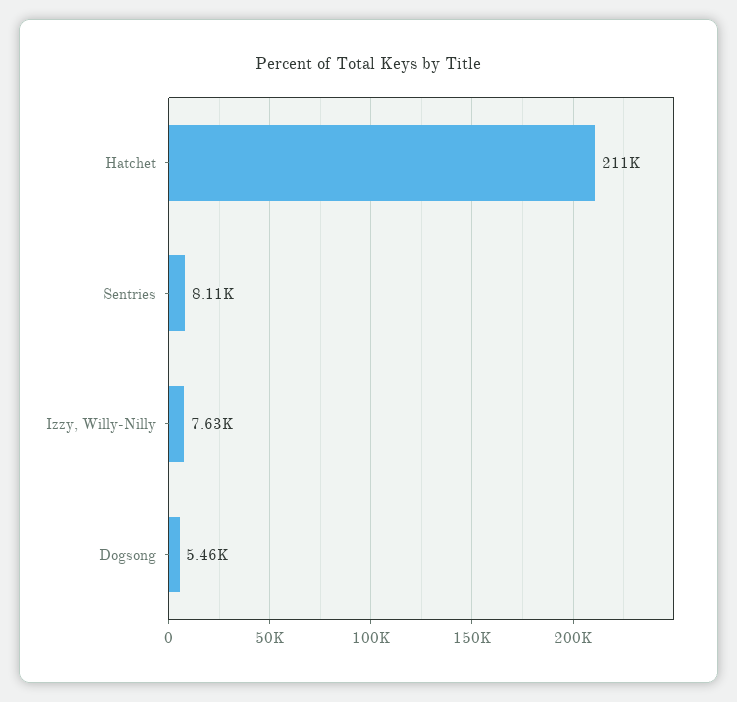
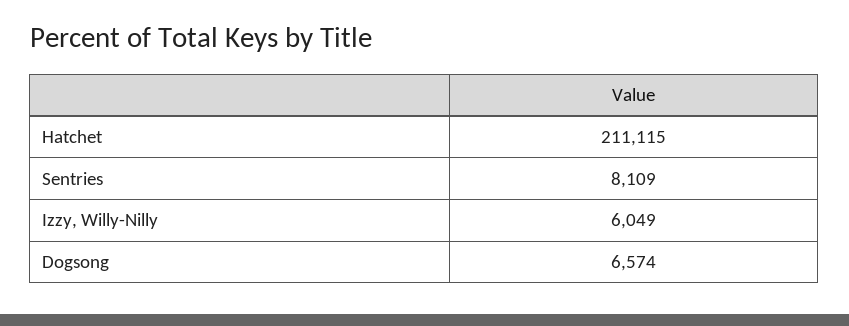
Izzy, Willy-Nilly: 7630 -> 6049
Dogsong: 5460 -> 6574

